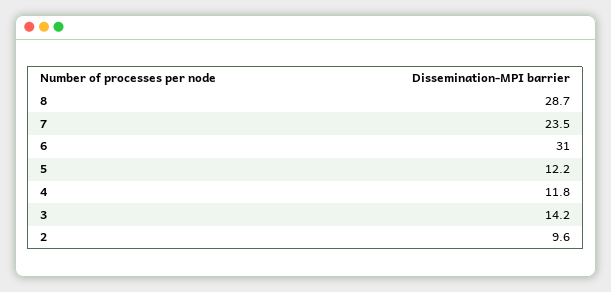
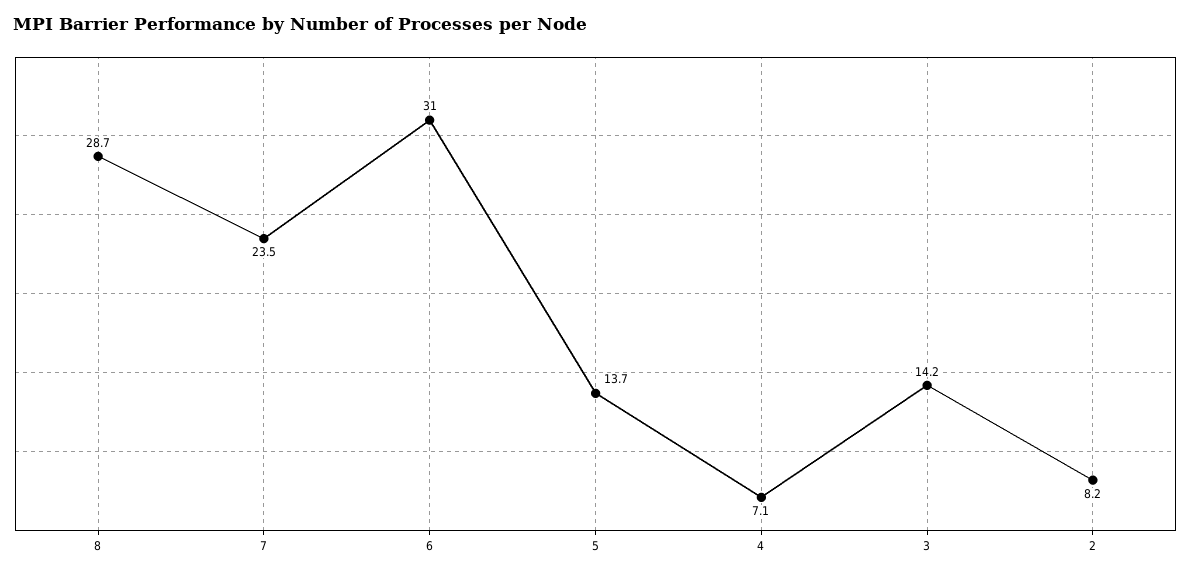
5: 12.2 -> 13.7
4: 11.8 -> 7.1
2: 9.6 -> 8.2

